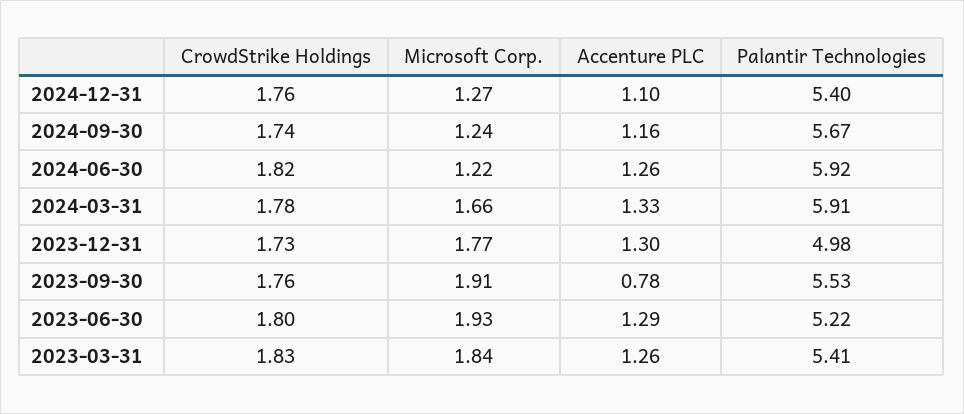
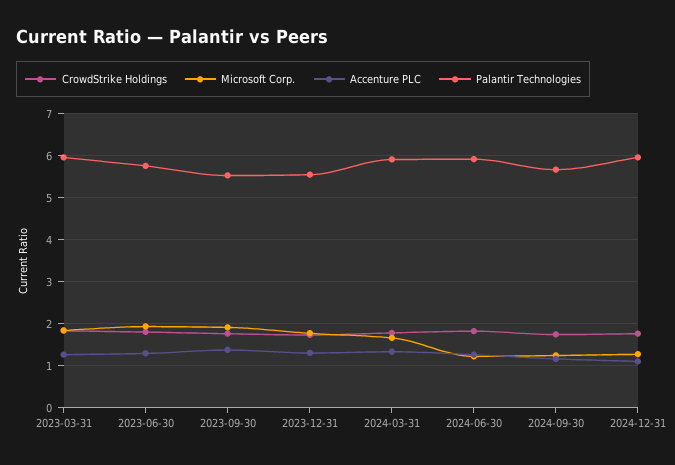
Palantir Technologies, 2024-12-31: 5.4 -> 6
Palantir Technologies, 2023-12-31: 4.98 -> 5.6
Accenture PLC, 2023-09-30: 0.78 -> 1.4
Palantir Technologies, 2023-06-30: 5.22 -> 5.8
Palantir Technologies, 2023-03-31: 5.41 -> 6

